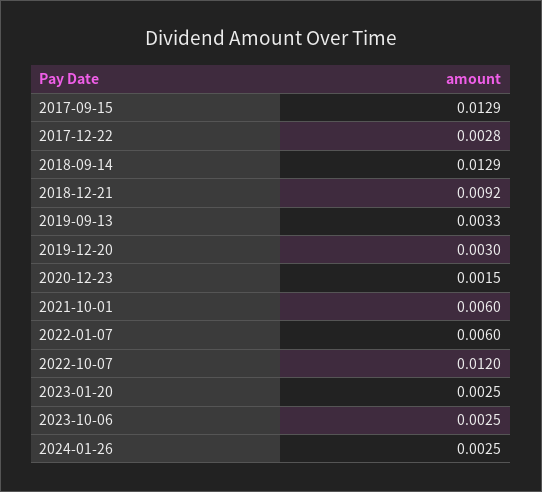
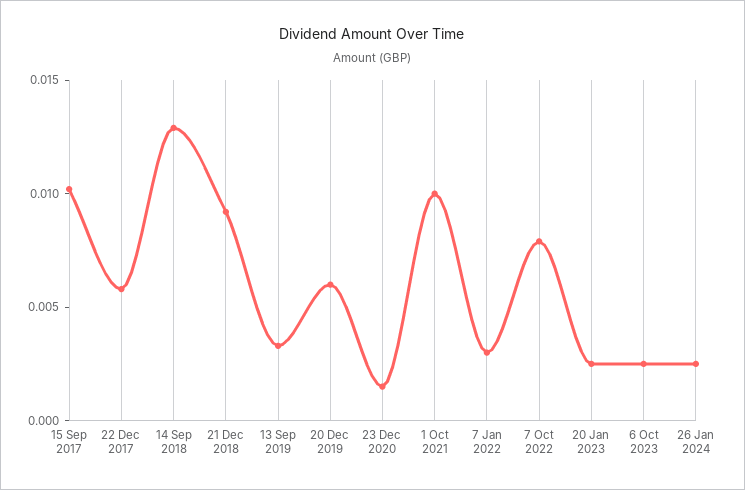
2017-09-15: 0.0129 -> 0.01
2017-12-22: 0.0028 -> 0.006
2019-12-20: 0.003 -> 0.006
2021-10-01: 0.006 -> 0.01
2022-01-07: 0.006 -> 0.003
2022-10-07: 0.012 -> 0.008

